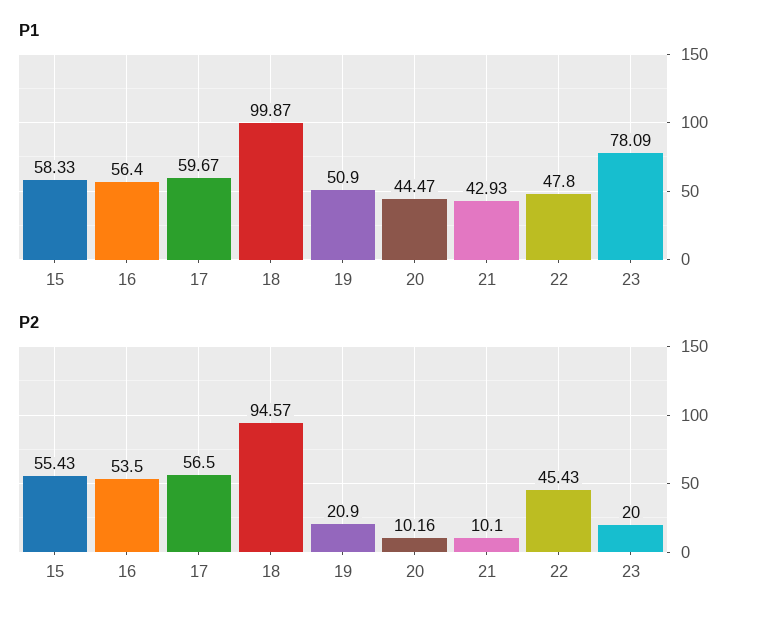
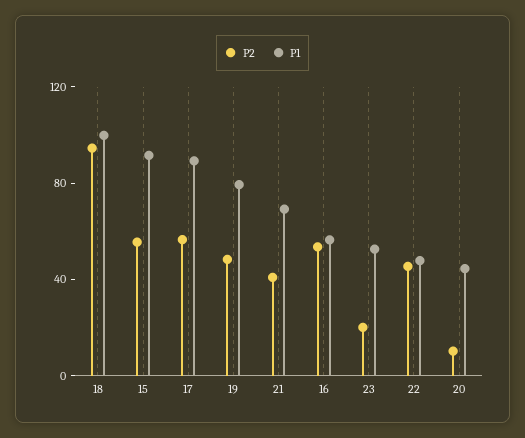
P1, 15: 58.33 -> 90
P1, 17: 59.67 -> 90
P1, 19: 50.9 -> 80
P1, 21: 42.93 -> 70
P1, 23: 78.09 -> 50
P2, 19: 20.9 -> 50
P2, 21: 10.1 -> 40

